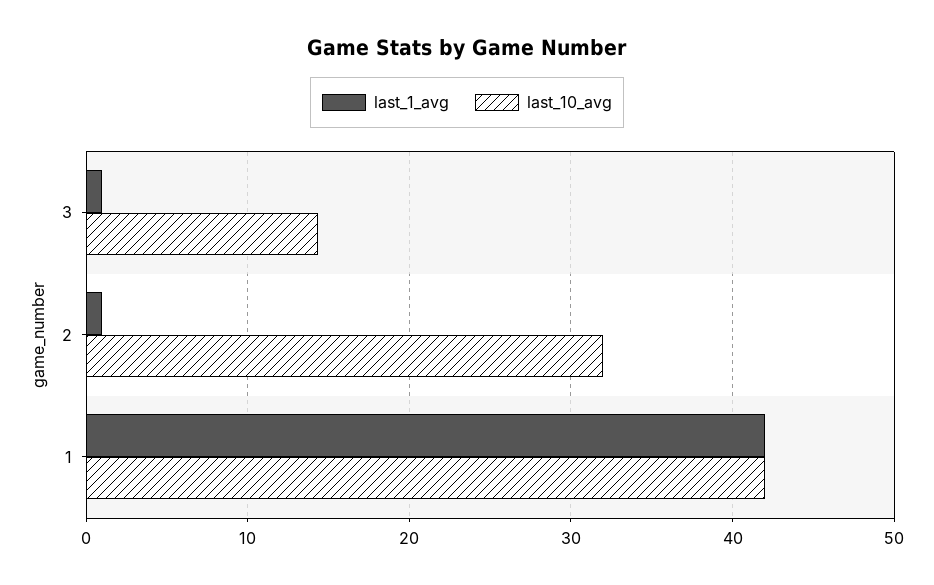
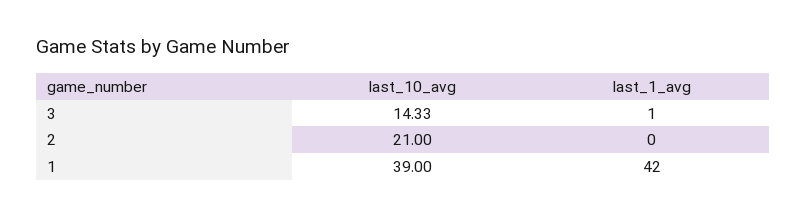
last_1_avg, 2: 1 -> 0
last_10_avg, 2: 32 -> 21
last_10_avg, 1: 42 -> 39

